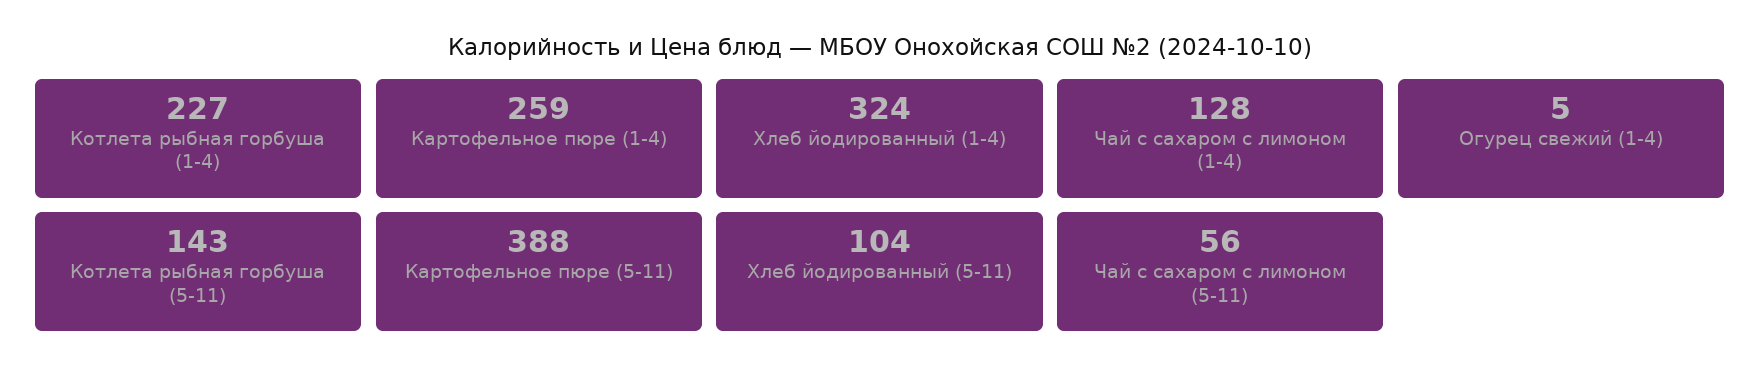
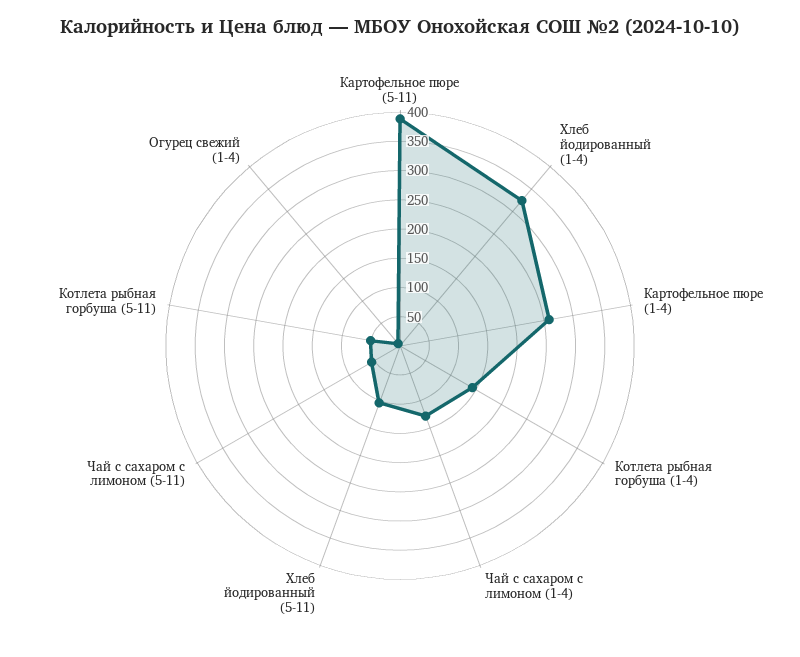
Котлета рыбная горбуша (1-4): 227 -> 150
Котлета рыбная горбуша (5-11): 143 -> 50

